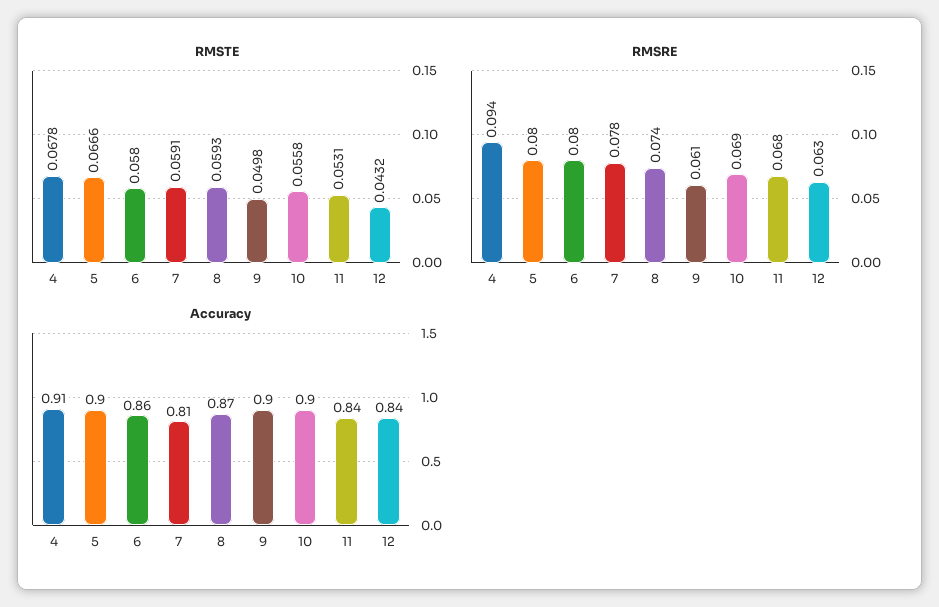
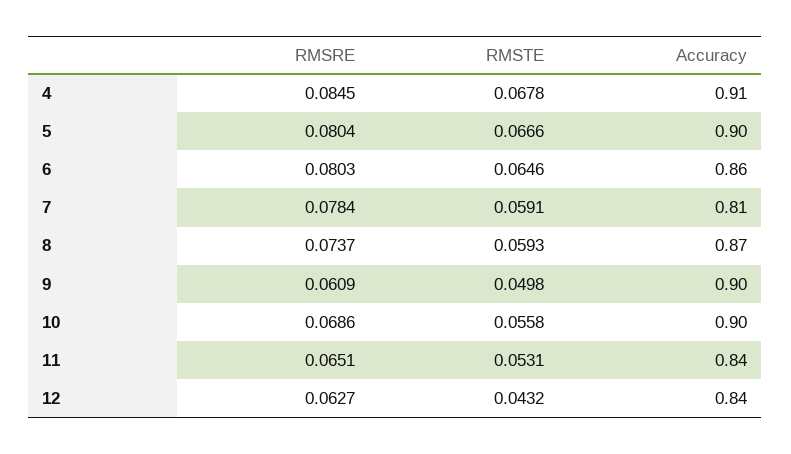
RMSTE, 6: 0.058 -> 0.0646
RMSRE, 4: 0.094 -> 0.0845
RMSRE, 11: 0.068 -> 0.0651

